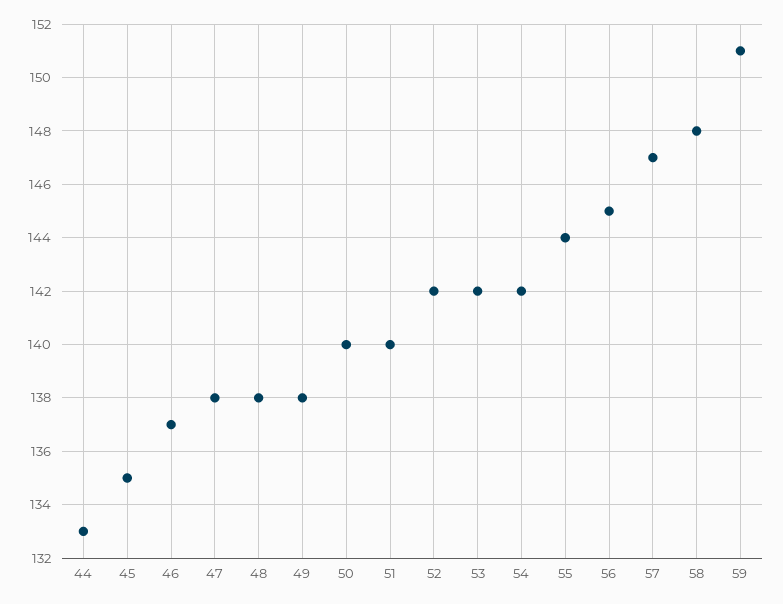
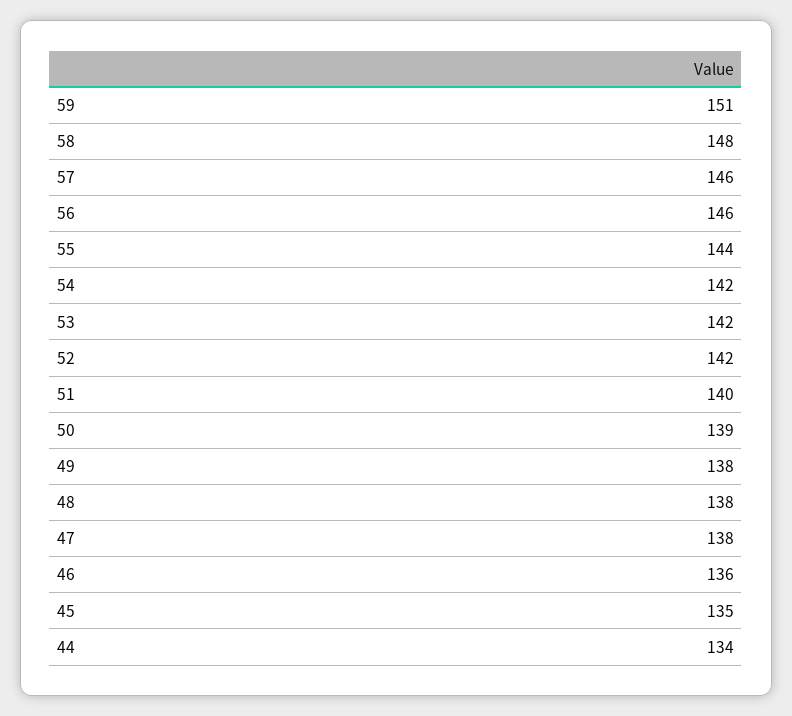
44: 133 -> 134
46: 137 -> 136
50: 140 -> 139
56: 145 -> 146
57: 147 -> 146

